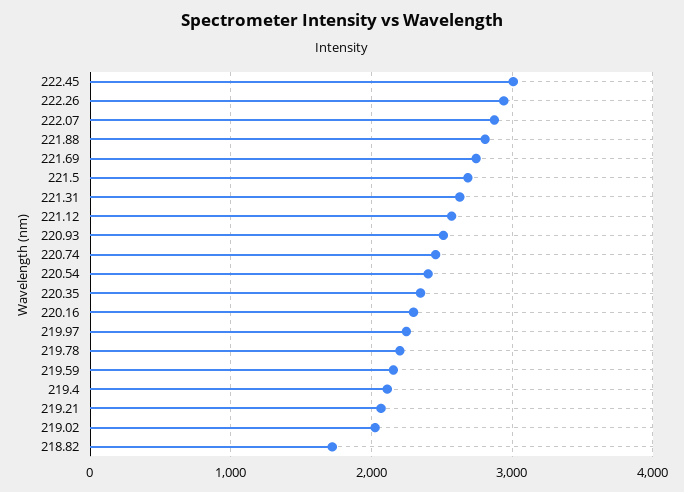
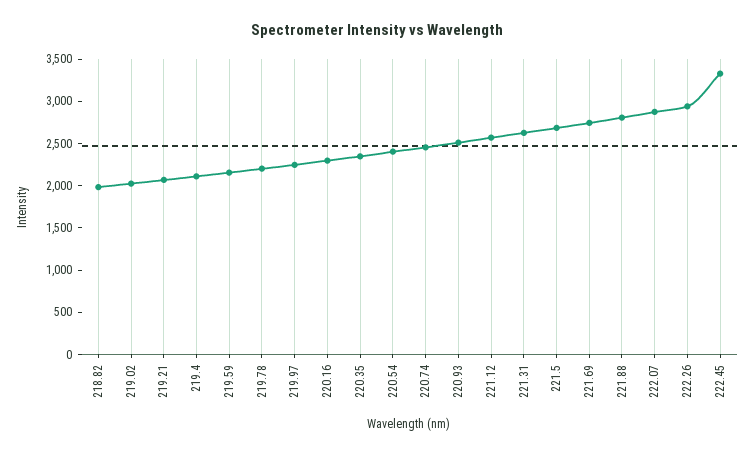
222.45: 3000 -> 3300
218.82: 1700 -> 2000

